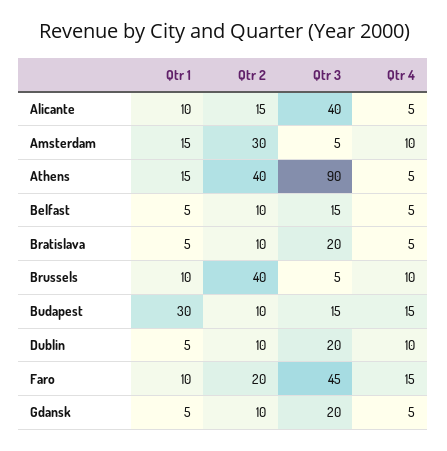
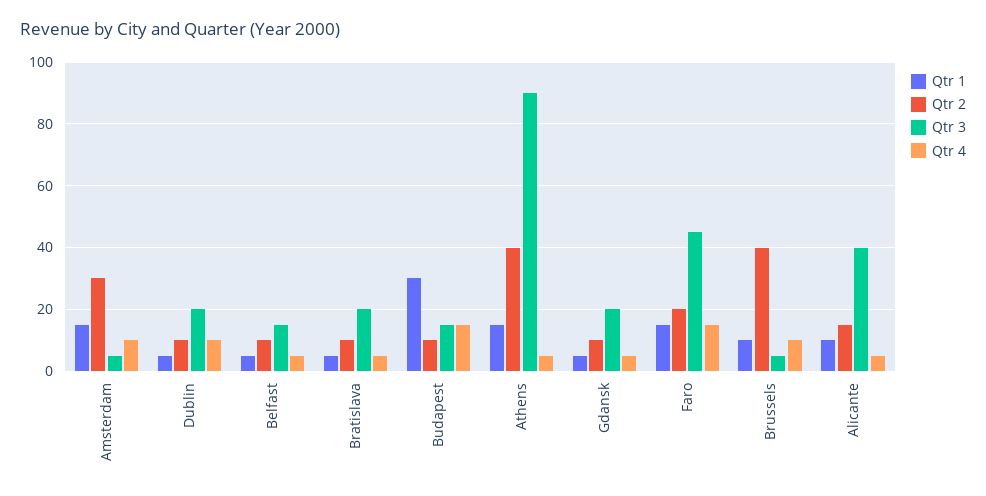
Qtr 1, Faro: 10 -> 15

